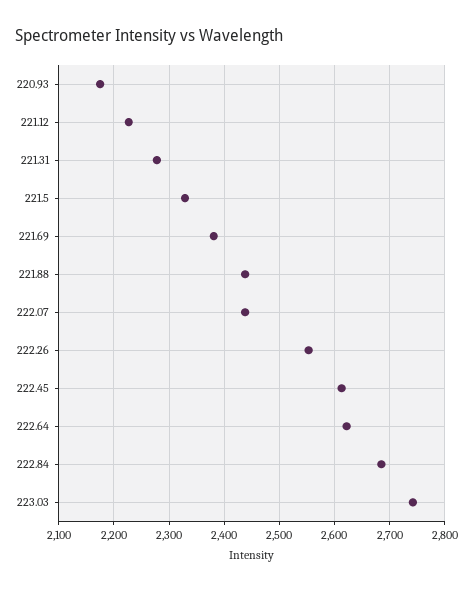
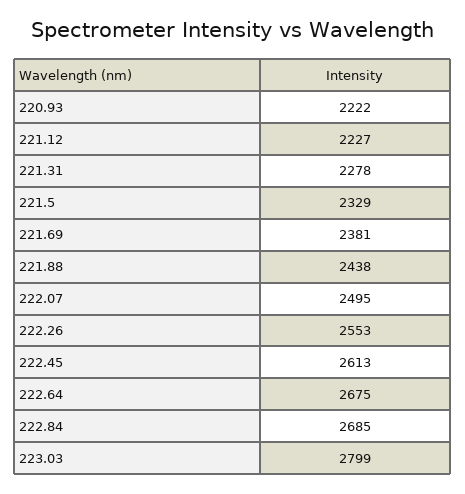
220.93: 2180 -> 2222
222.07: 2440 -> 2495
222.64: 2620 -> 2675
223.03: 2740 -> 2799

